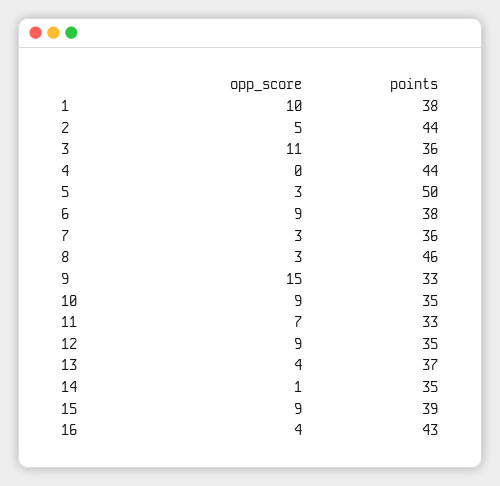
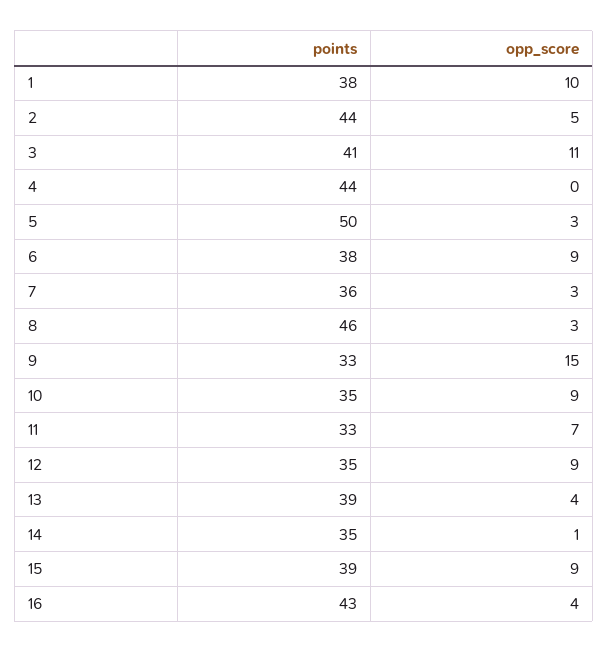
points, 3: 36 -> 41
points, 13: 37 -> 39

